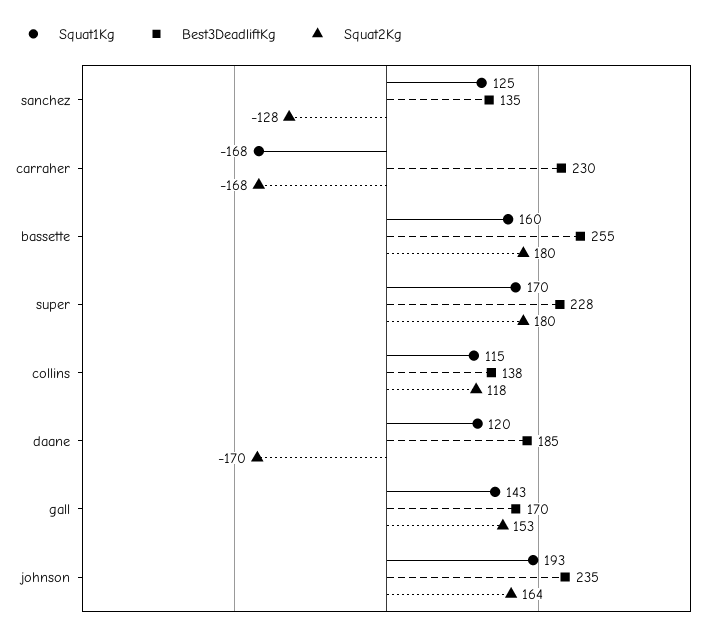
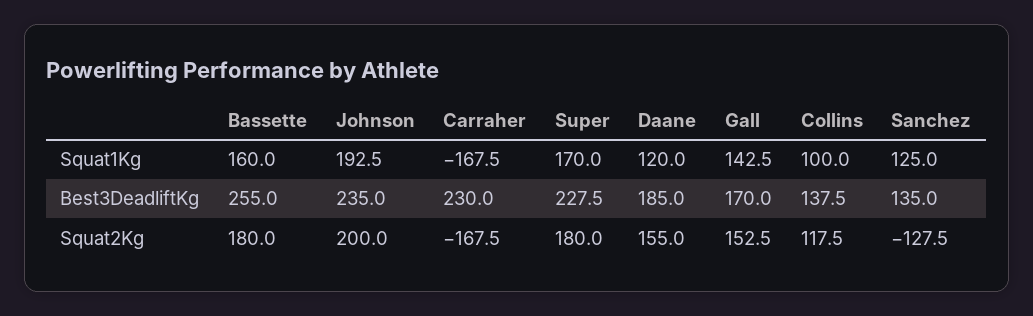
Squat1Kg, collins: 115 -> 100
Squat2Kg, daane: -170 -> 155
Squat2Kg, johnson: 164 -> 200

